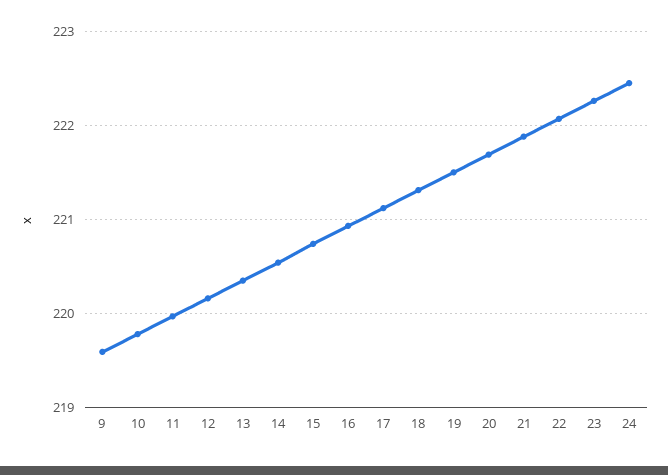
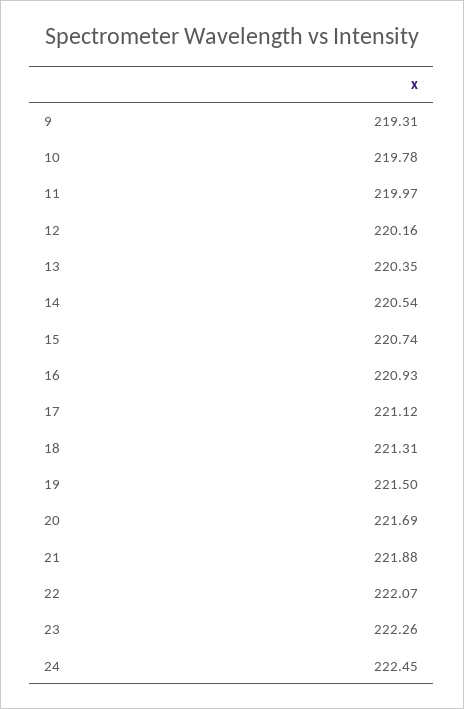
9: 219.6 -> 219.31

